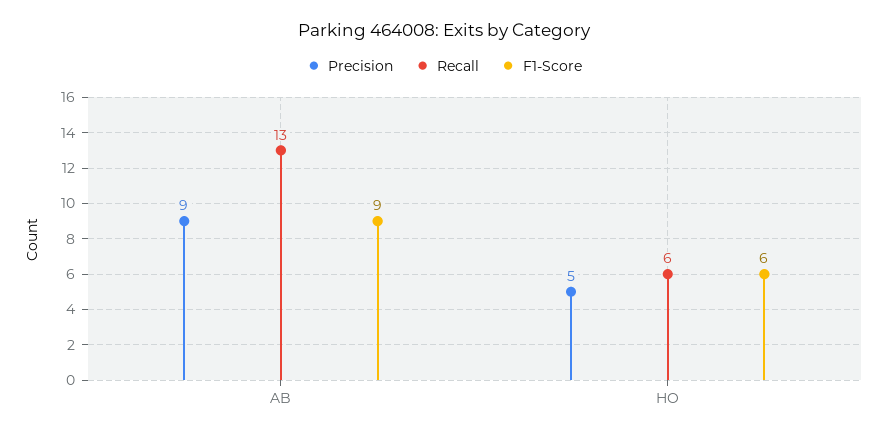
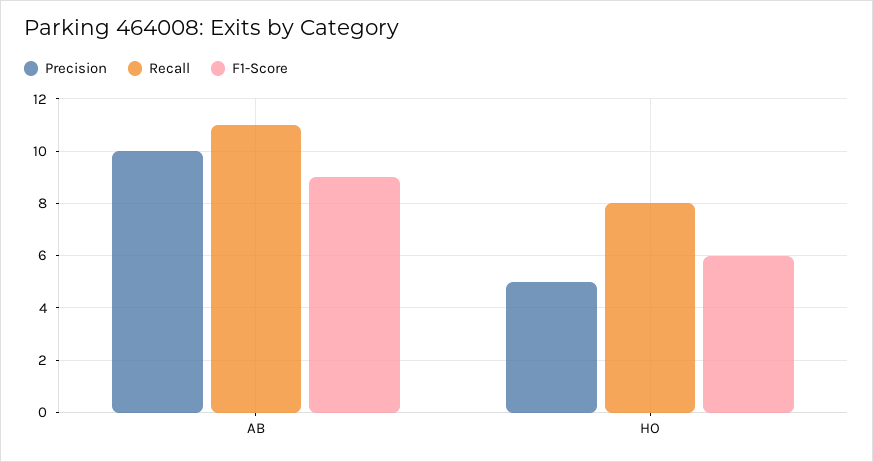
Precision, AB: 9 -> 10
Recall, AB: 13 -> 11
Recall, HO: 6 -> 8

